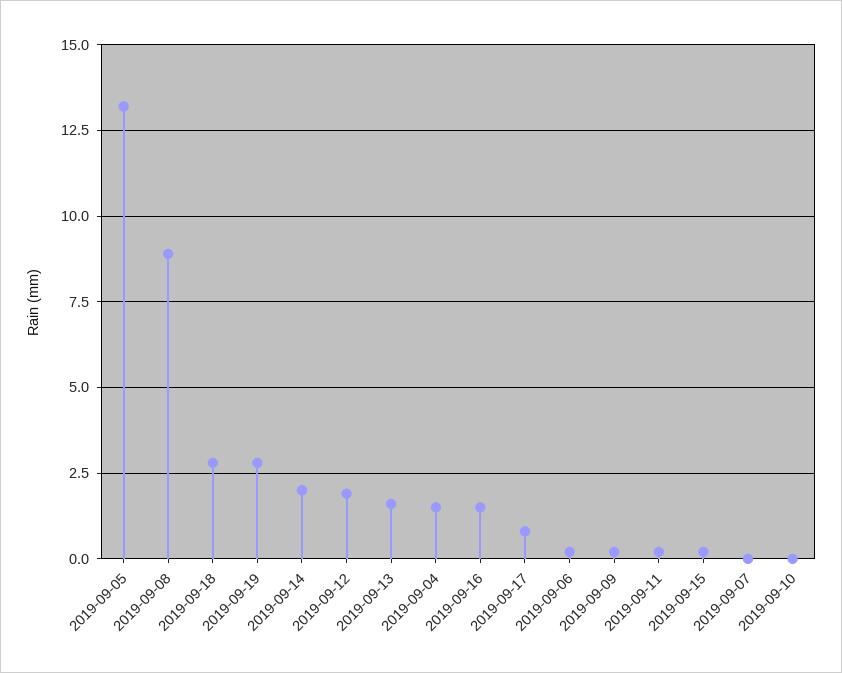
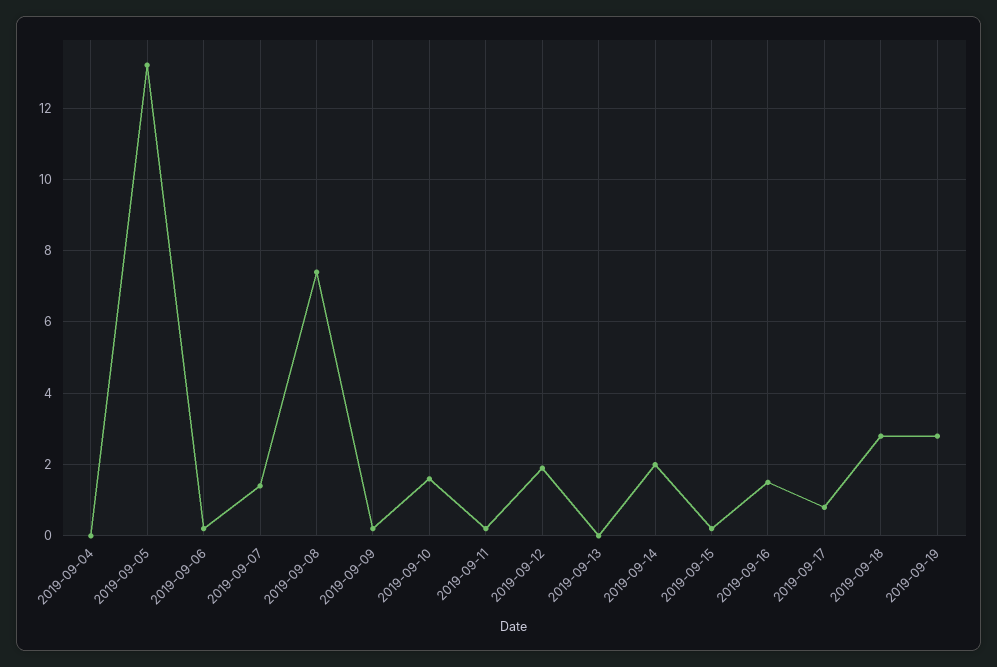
2019-09-08: 9 -> 7.5
2019-09-13: 1.5 -> 0
2019-09-04: 1.5 -> 0
2019-09-07: 0 -> 1.5
2019-09-10: 0 -> 1.5

